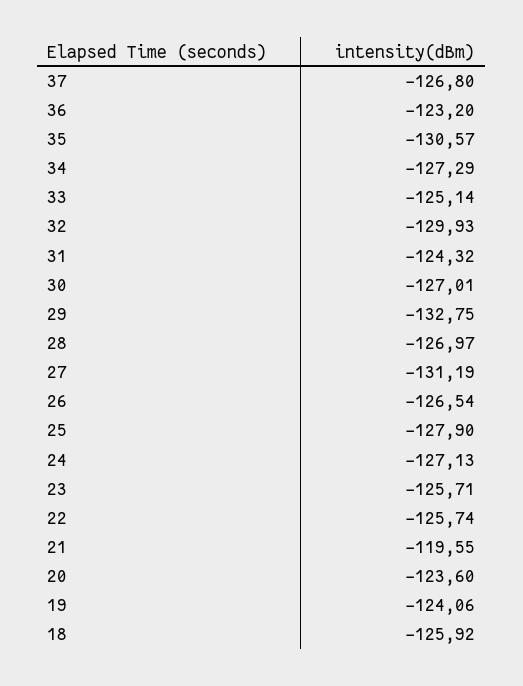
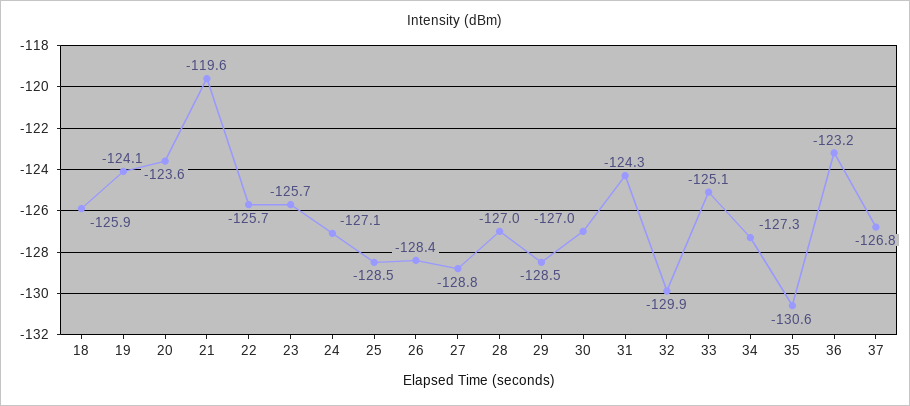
29: -132.75 -> -128.5
27: -131.19 -> -128.8
26: -126.54 -> -128.4
25: -127.9 -> -128.5

